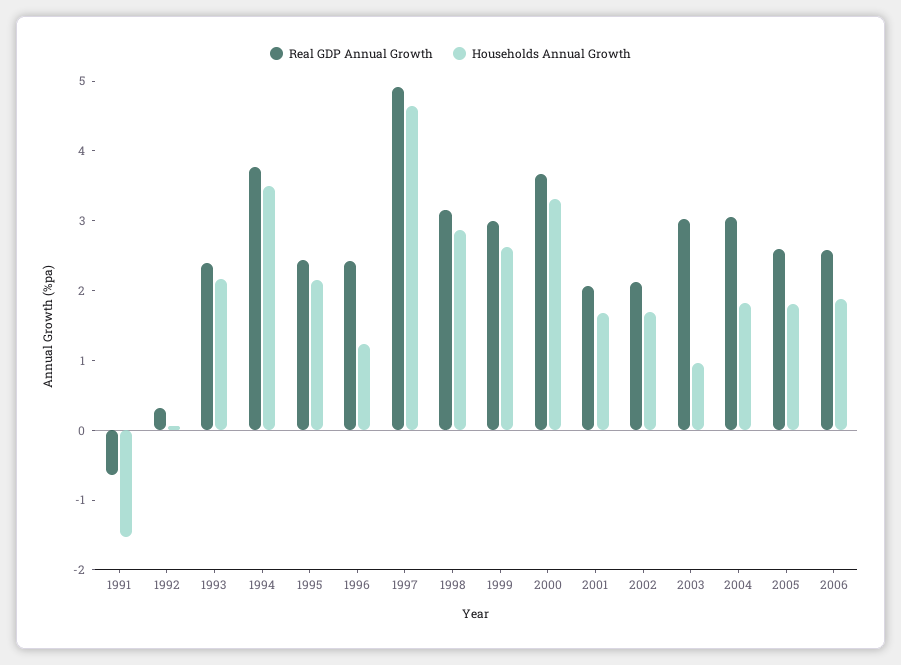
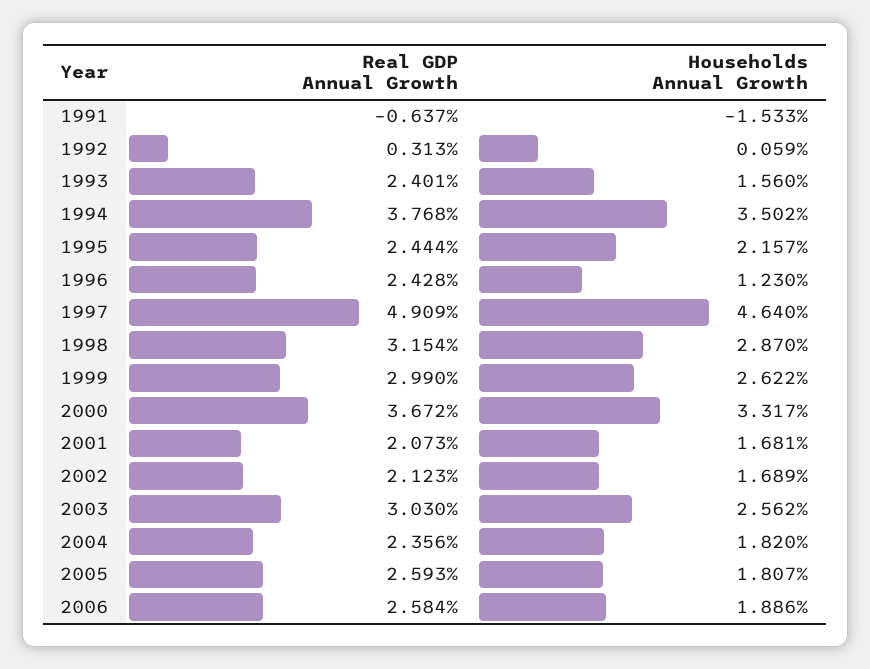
Households Annual Growth, 1993: 2.2 -> 1.56
Households Annual Growth, 2003: 1 -> 2.562
Real GDP Annual Growth, 2004: 3 -> 2.356

